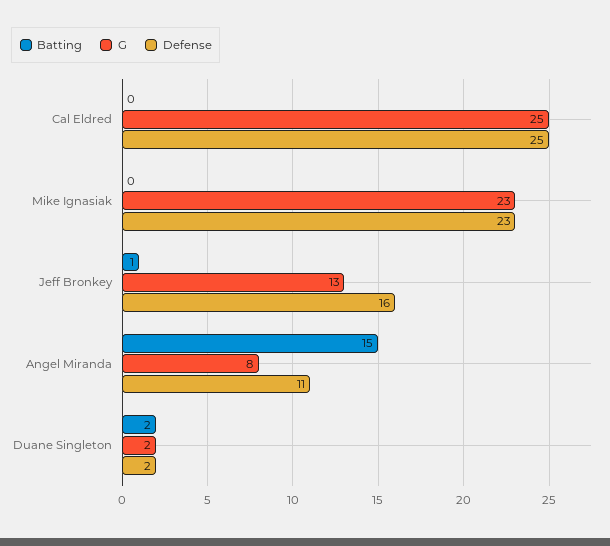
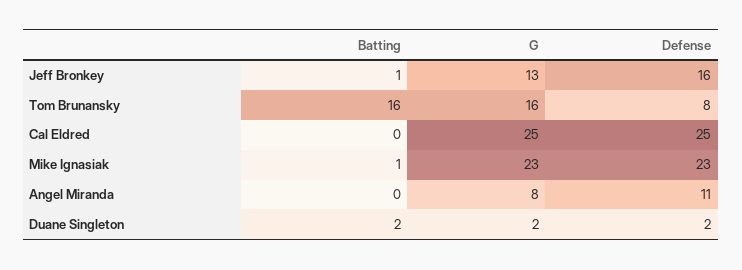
Batting, Mike Ignasiak: 0 -> 1
Batting, Angel Miranda: 15 -> 0
Batting, Tom Brunansky: none -> 16
G, Tom Brunansky: none -> 16
Defense, Tom Brunansky: none -> 8

